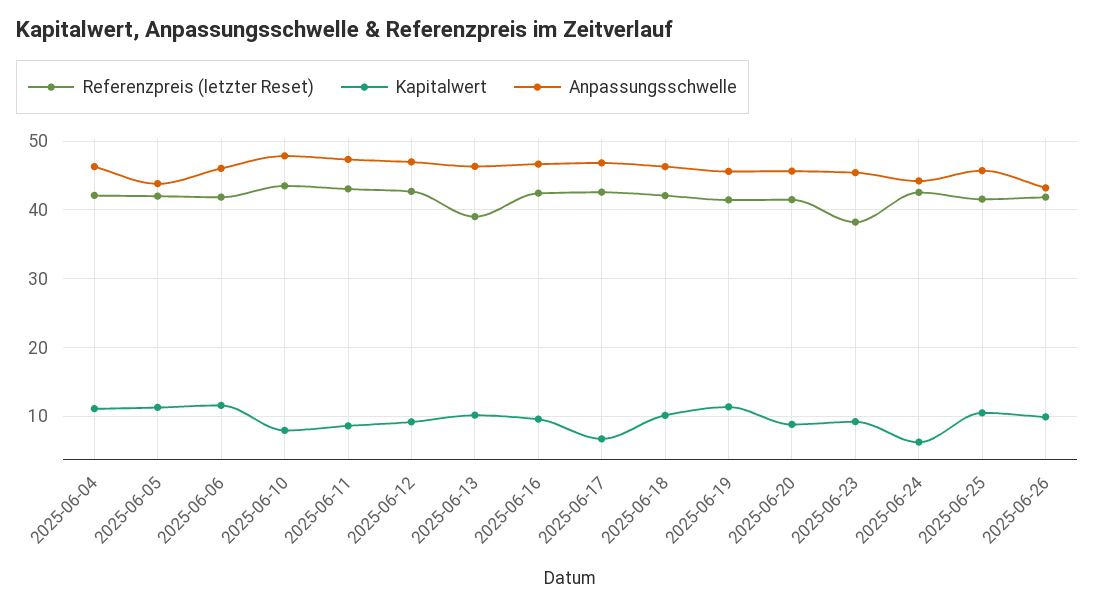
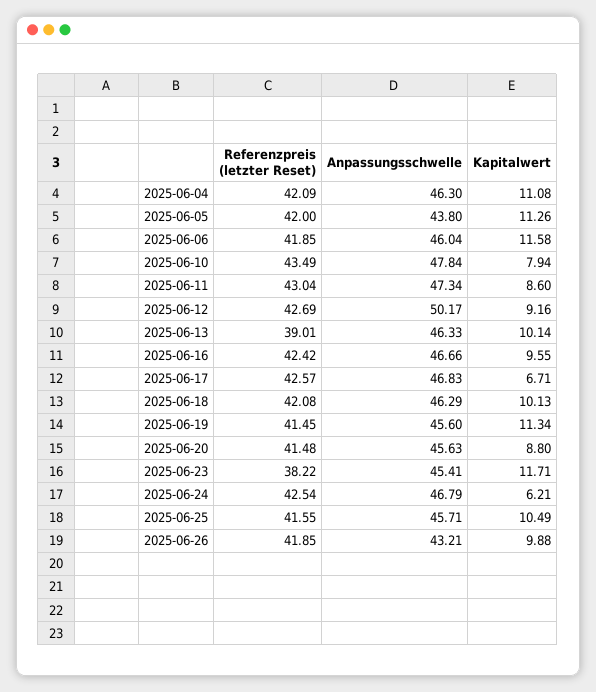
Anpassungsschwelle, 2025-06-12: 47 -> 50.17
Kapitalwert, 2025-06-23: 9 -> 11.71
Anpassungsschwelle, 2025-06-24: 44 -> 46.79

